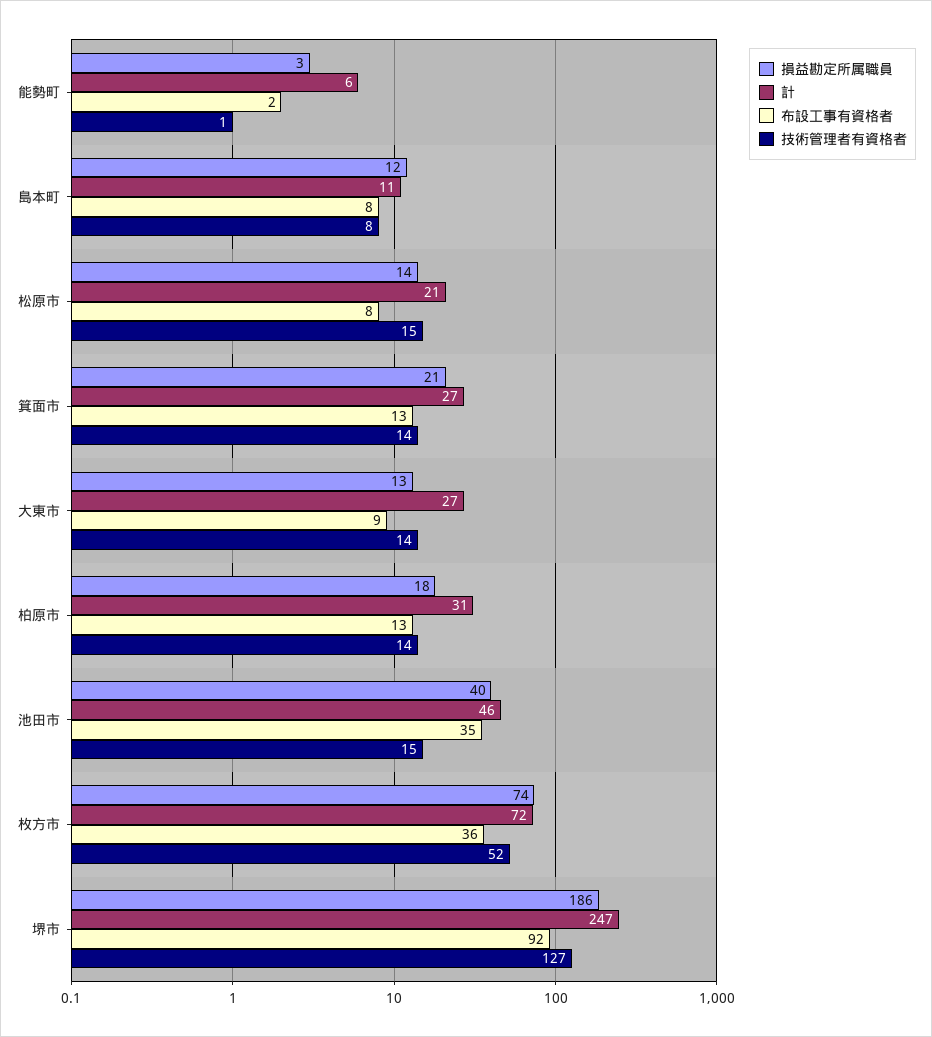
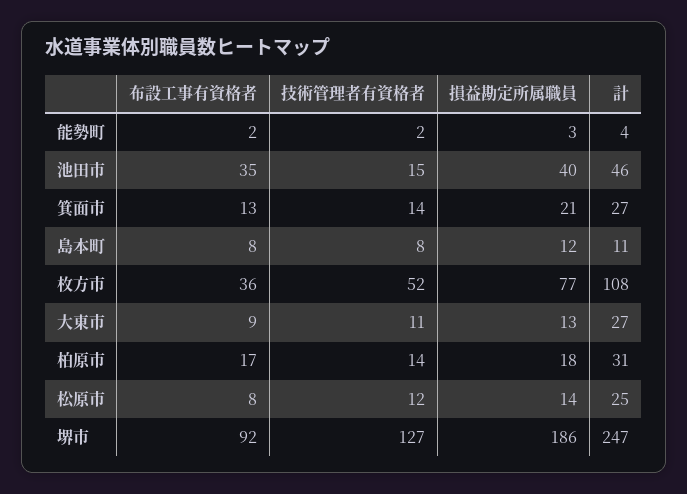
計, 能勢町: 6 -> 4
技術管理者有資格者, 能勢町: 1 -> 2
計, 松原市: 21 -> 25
技術管理者有資格者, 松原市: 15 -> 12
技術管理者有資格者, 大東市: 14 -> 11
布設工事有資格者, 柏原市: 13 -> 17
損益勘定所属職員, 枚方市: 74 -> 77
計, 枚方市: 72 -> 108

